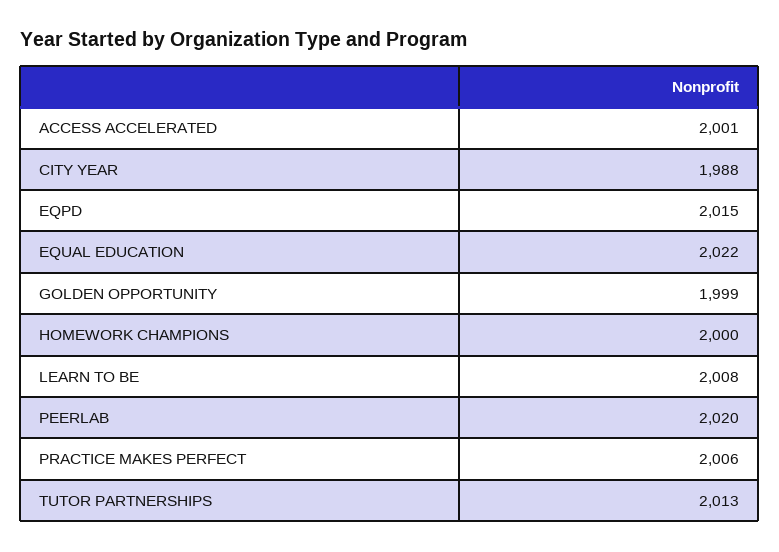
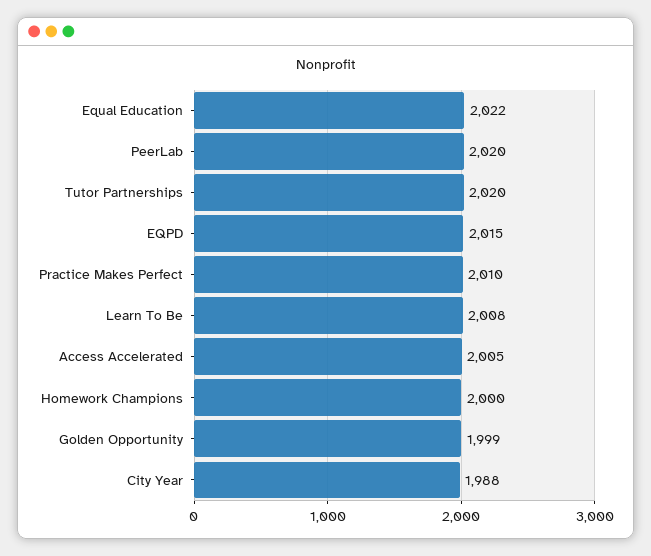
ACCESS ACCELERATED: 2001 -> 2005
PRACTICE MAKES PERFECT: 2006 -> 2010
TUTOR PARTNERSHIPS: 2013 -> 2020

